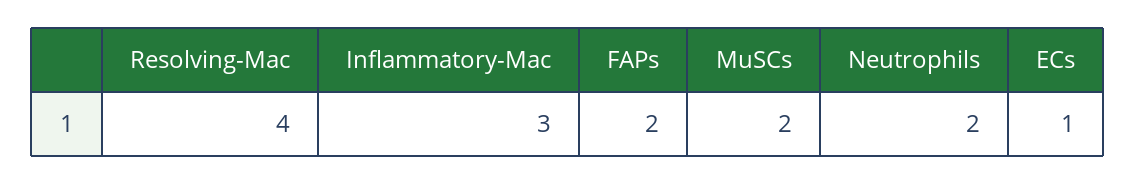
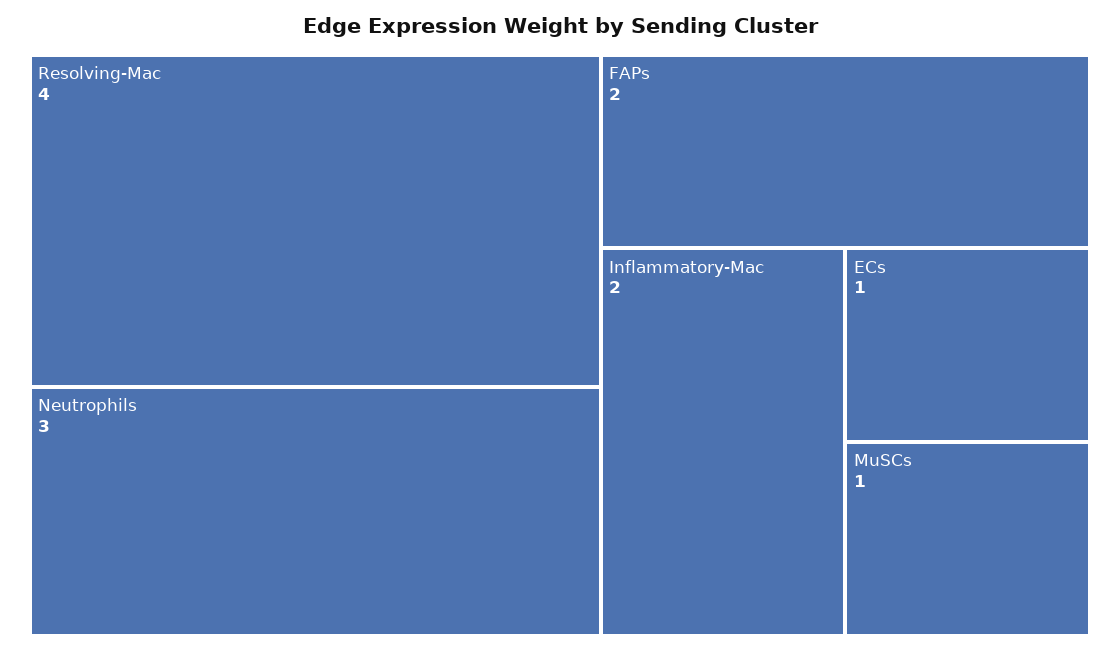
Inflammatory-Mac: 3 -> 2
MuSCs: 2 -> 1
Neutrophils: 2 -> 3

